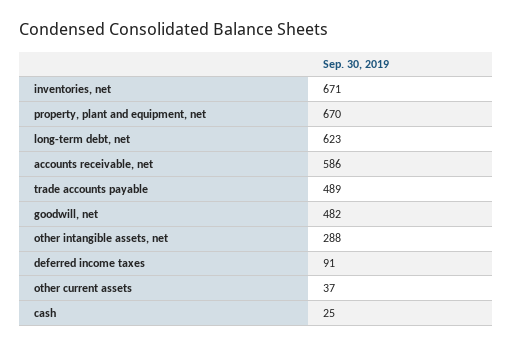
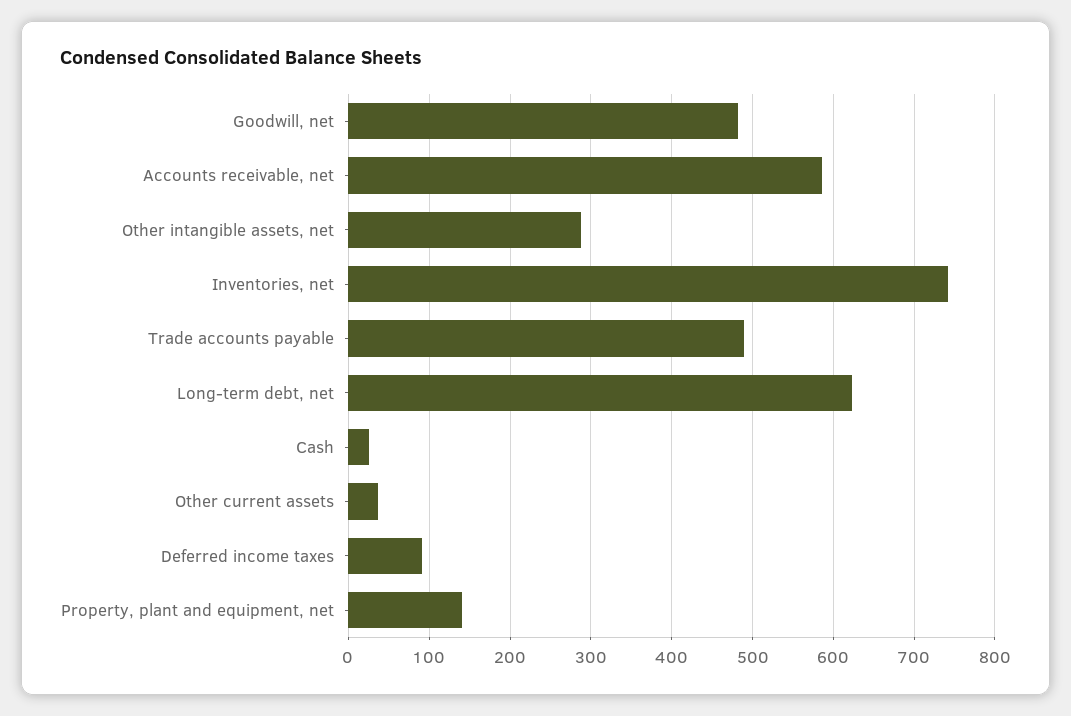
inventories, net: 671 -> 740
property, plant and equipment, net: 670 -> 140

